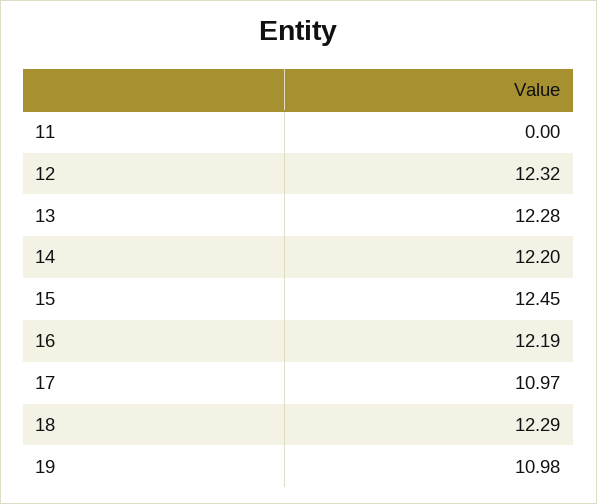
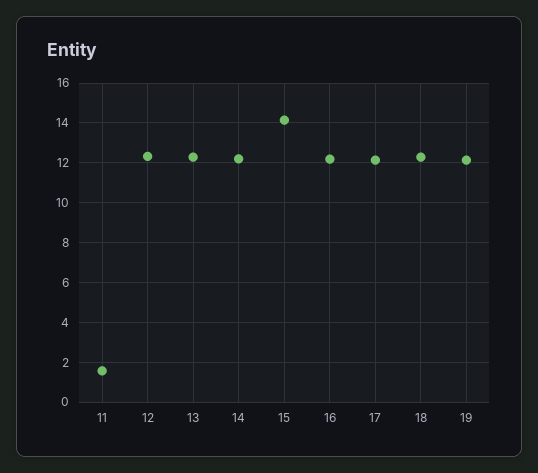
11: 0 -> 1.5
15: 12.45 -> 14
17: 10.97 -> 12
19: 10.98 -> 12

